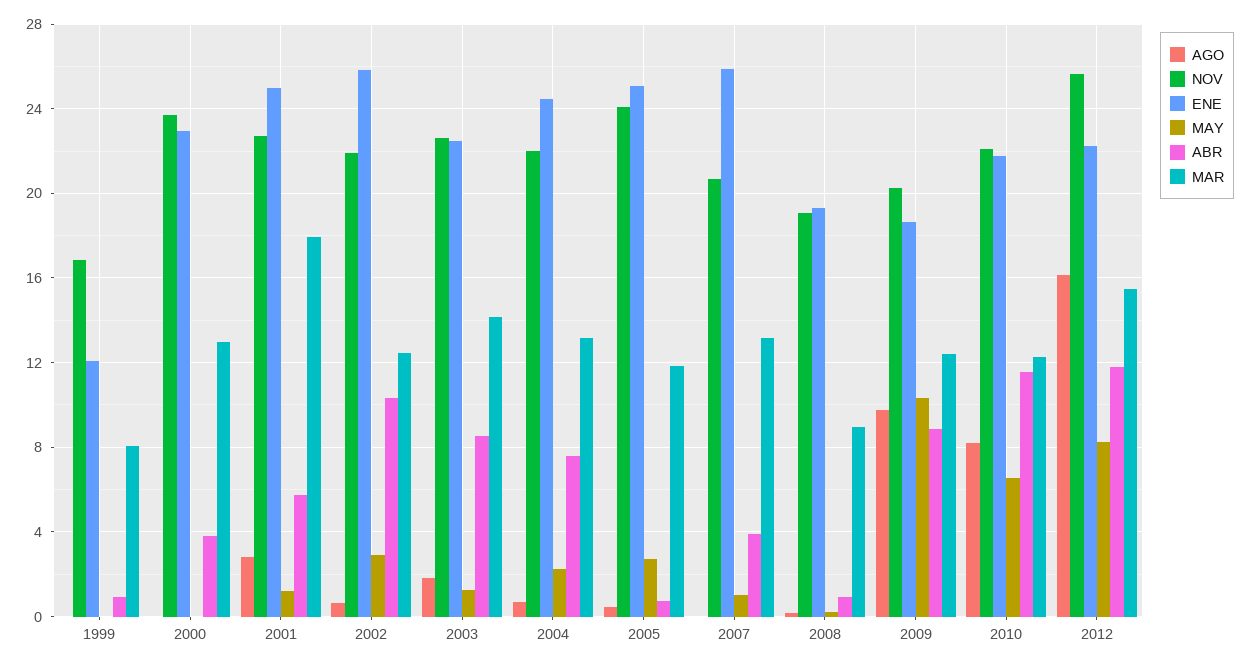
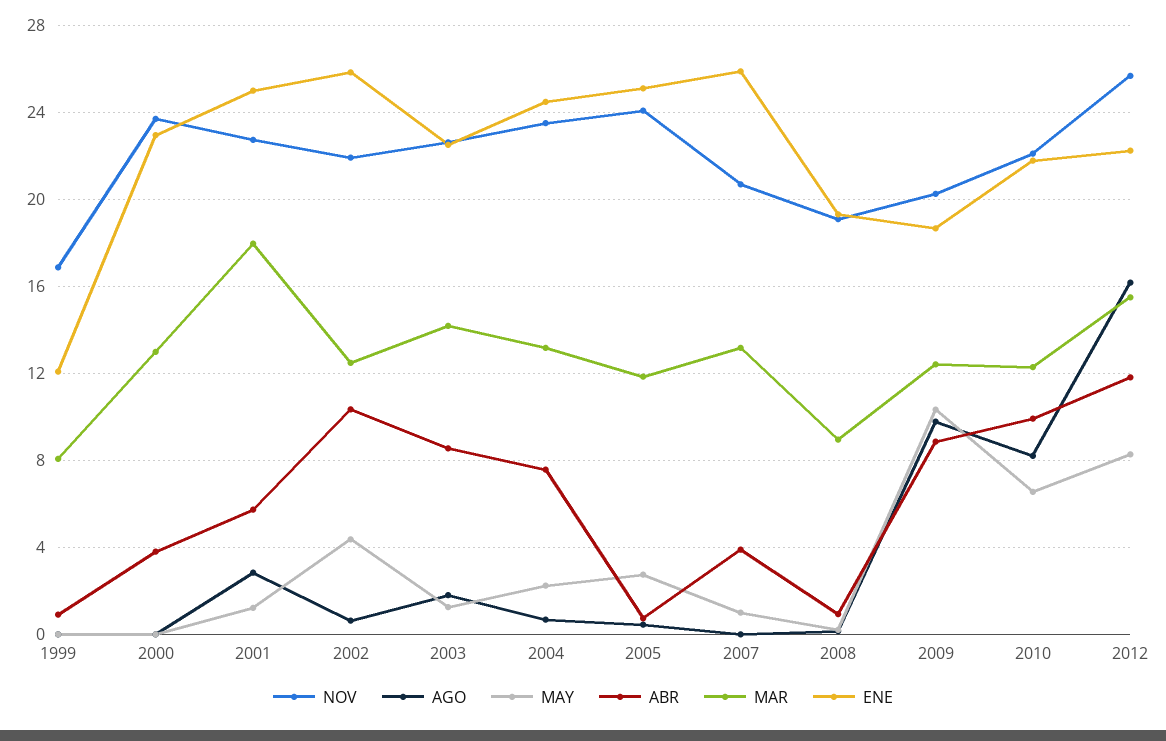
MAY, 2002: 3 -> 4.5
NOV, 2004: 22 -> 23.5
ABR, 2010: 11.5 -> 10

